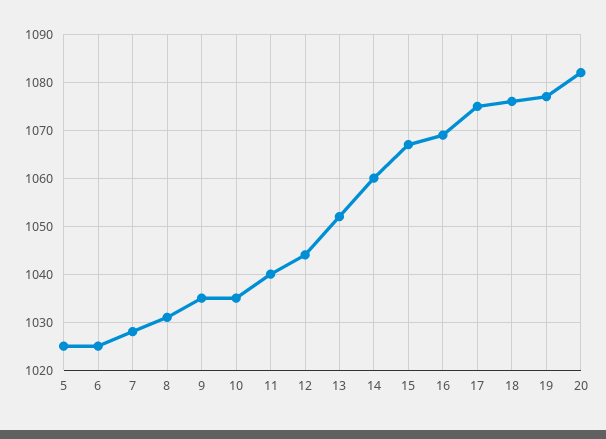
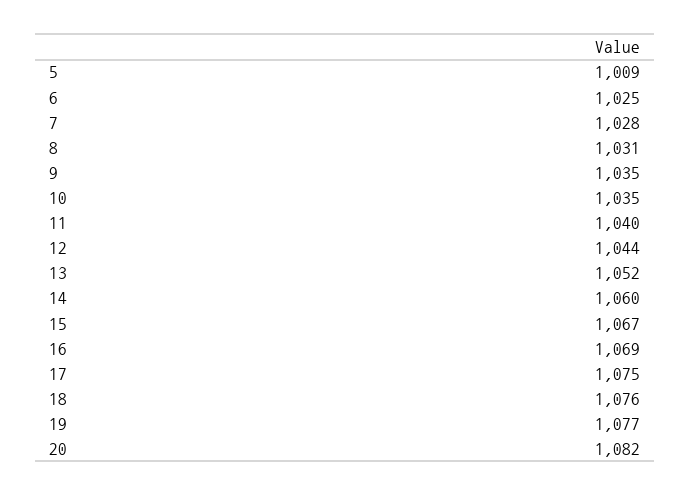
5: 1025 -> 1009

